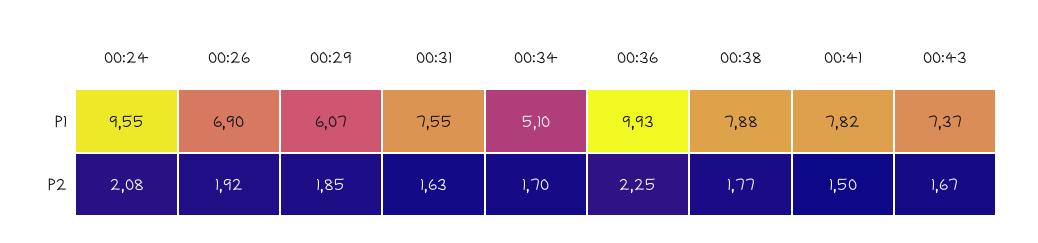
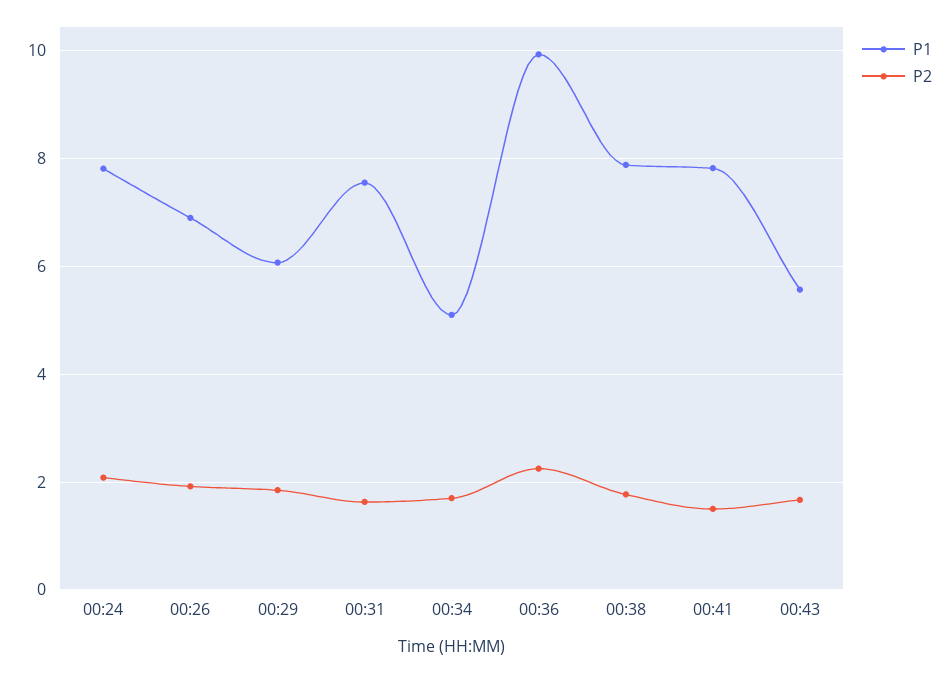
P1, 00:24: 9.55 -> 7.8
P1, 00:43: 7.37 -> 5.6

